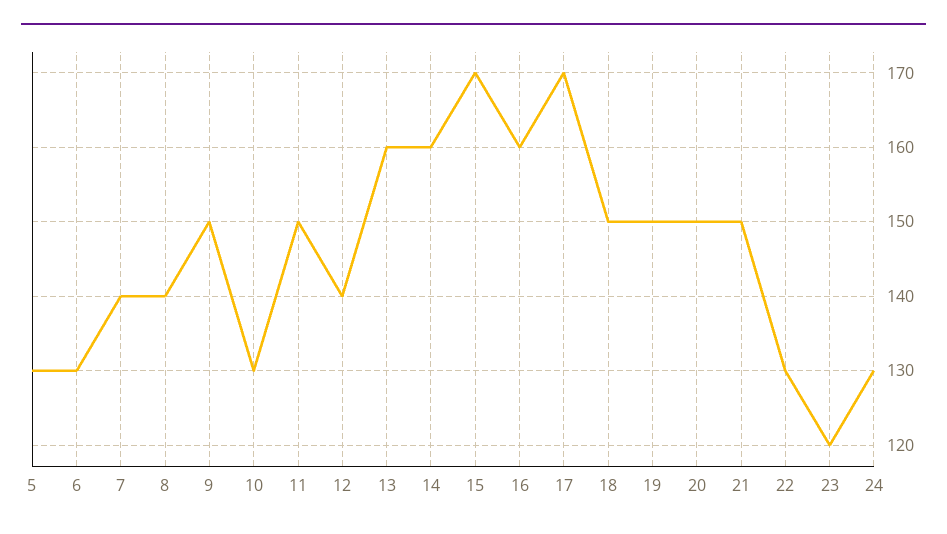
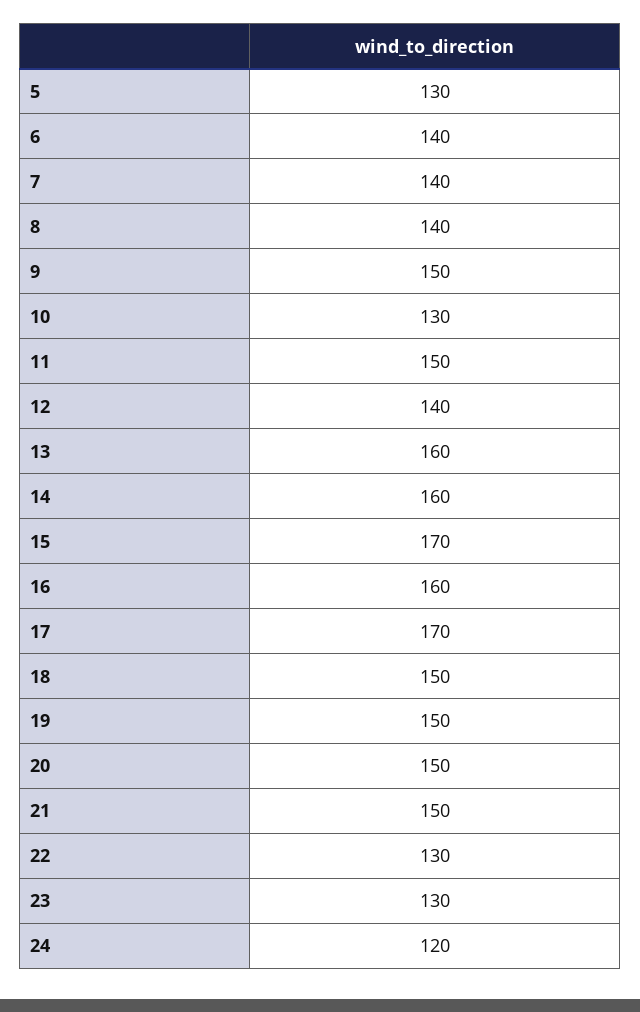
6: 130 -> 140
23: 120 -> 130
24: 130 -> 120

